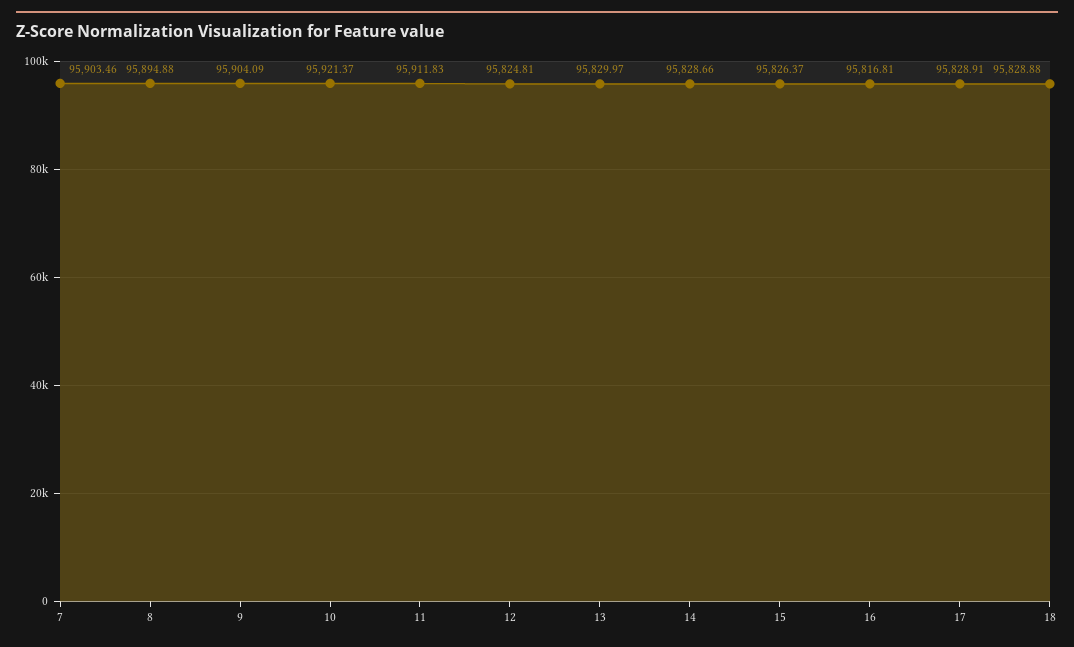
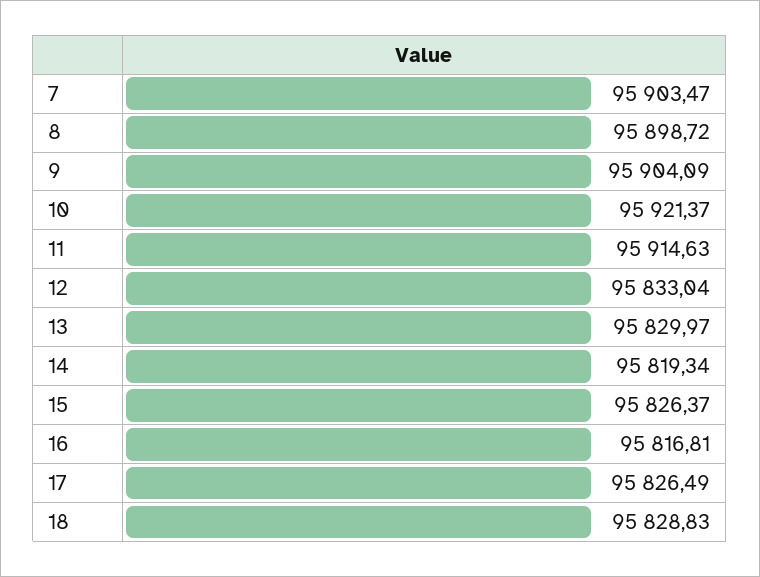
7: 95903.46 -> 95903.47
8: 95894.88 -> 95898.72
11: 95911.83 -> 95914.63
12: 95824.81 -> 95833.04
14: 95828.66 -> 95819.34
17: 95828.91 -> 95826.49
18: 95828.88 -> 95828.83

